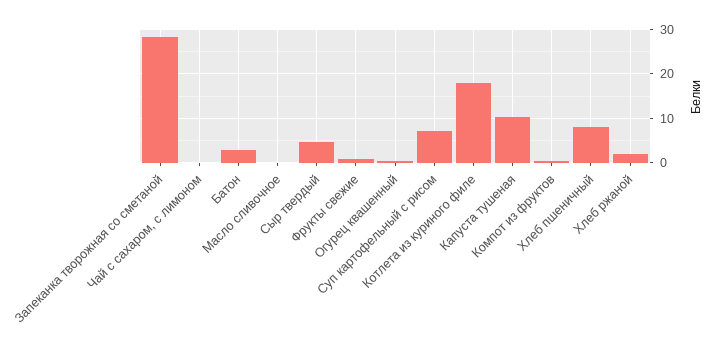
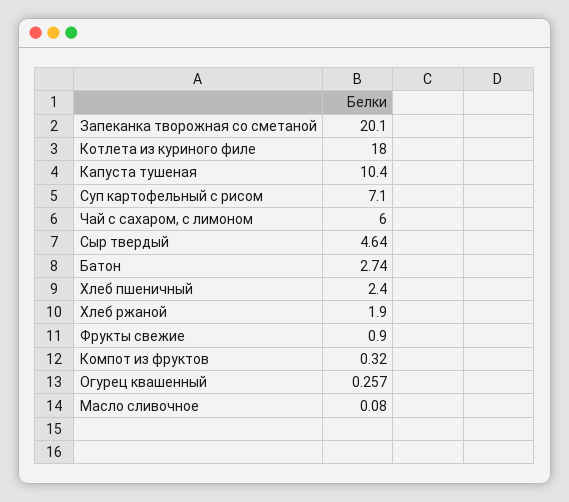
Запеканка творожная со сметаной: 28 -> 20.1
Чай с сахаром, с лимоном: 0 -> 6
Хлеб пшеничный: 8 -> 2.4

